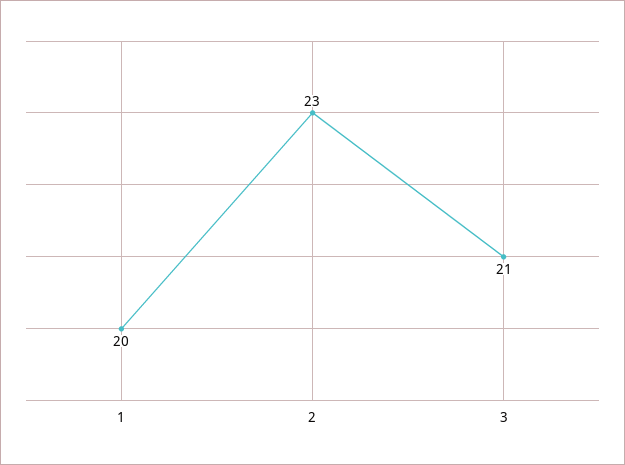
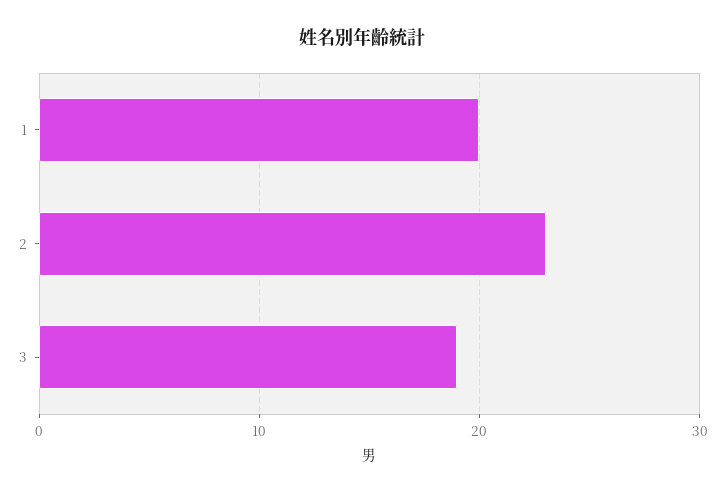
3: 21 -> 19

